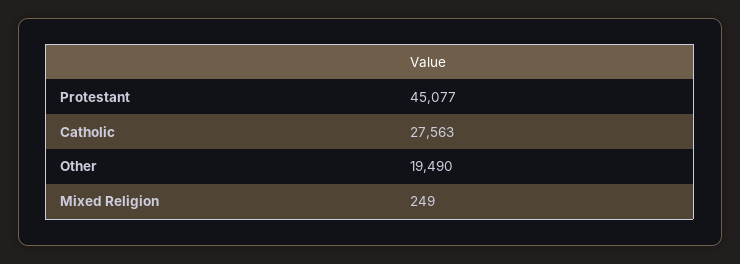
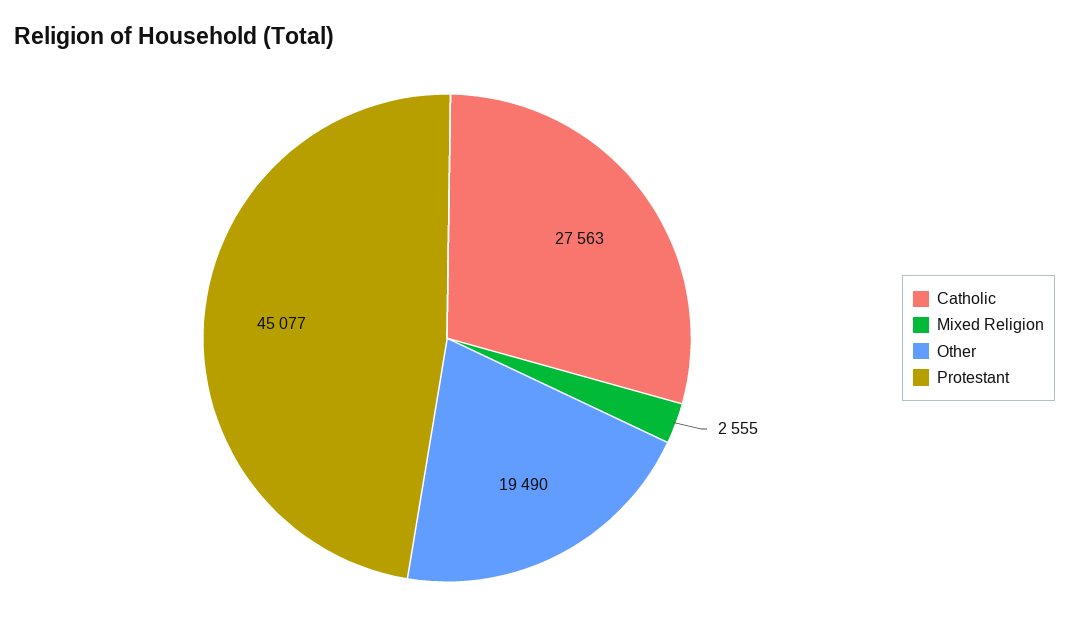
Mixed Religion: 249 -> 2555

